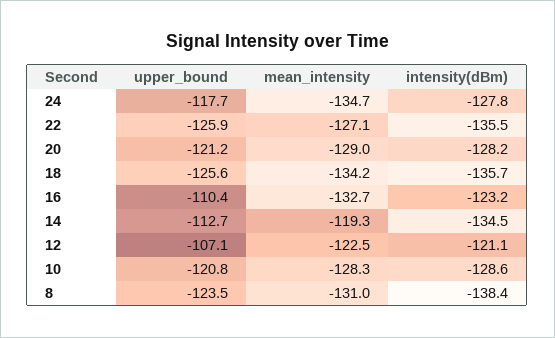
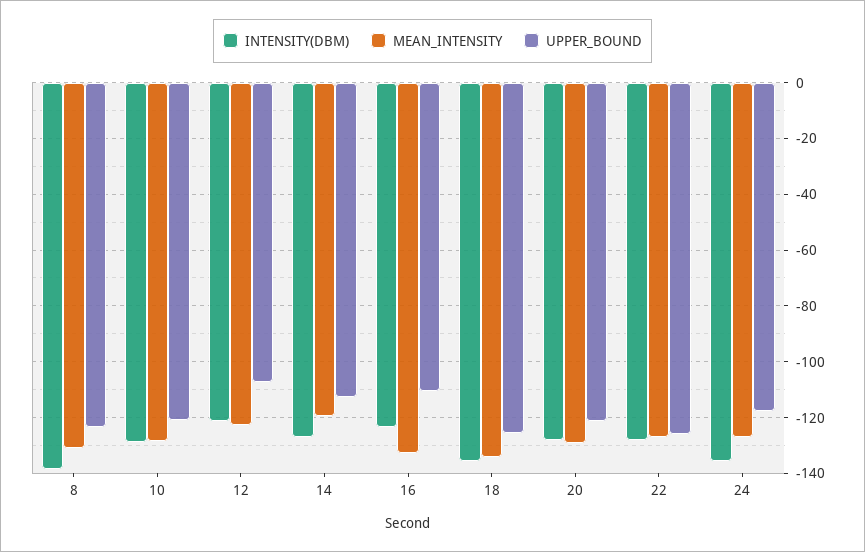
mean_intensity, 24: -134.7 -> -127.5
intensity(dBm), 24: -127.8 -> -135
intensity(dBm), 22: -135.5 -> -127.5
intensity(dBm), 14: -134.5 -> -127.5

